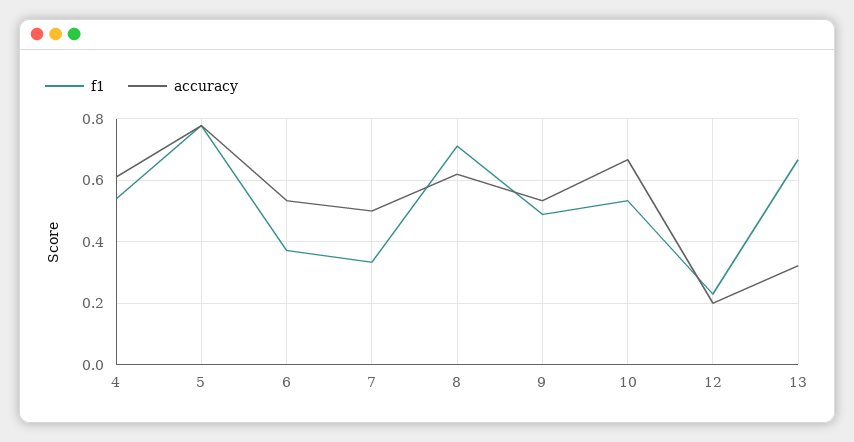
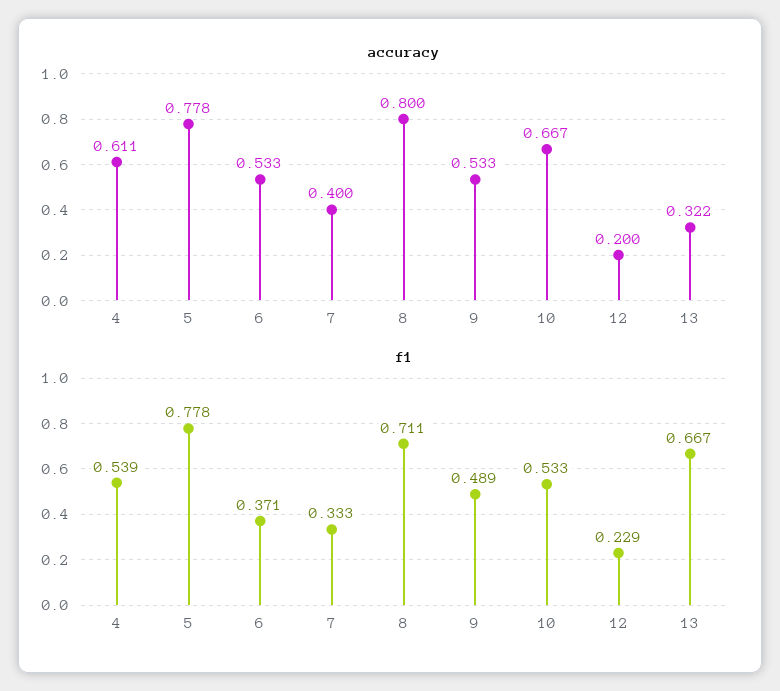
accuracy, 7: 0.5 -> 0.4
accuracy, 8: 0.62 -> 0.8

